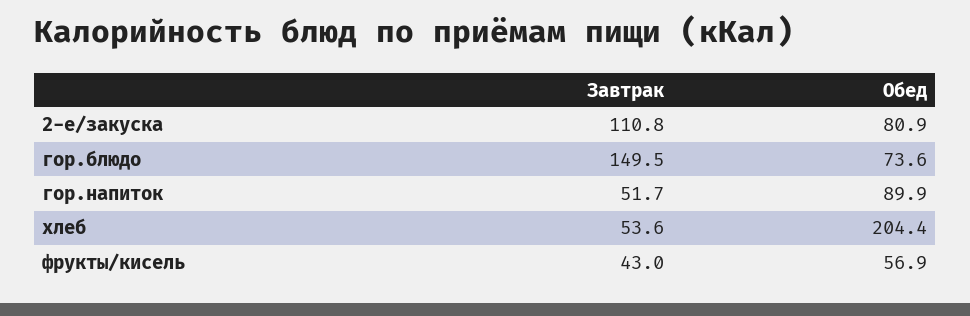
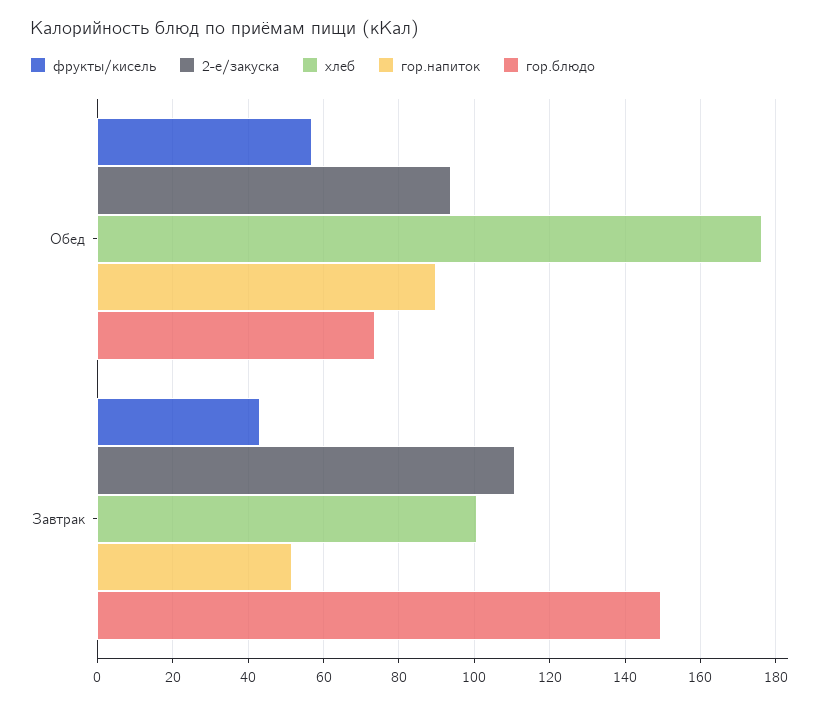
2-е/закуска, Обед: 80.9 -> 94
хлеб, Завтрак: 53.6 -> 100
хлеб, Обед: 204.4 -> 176

